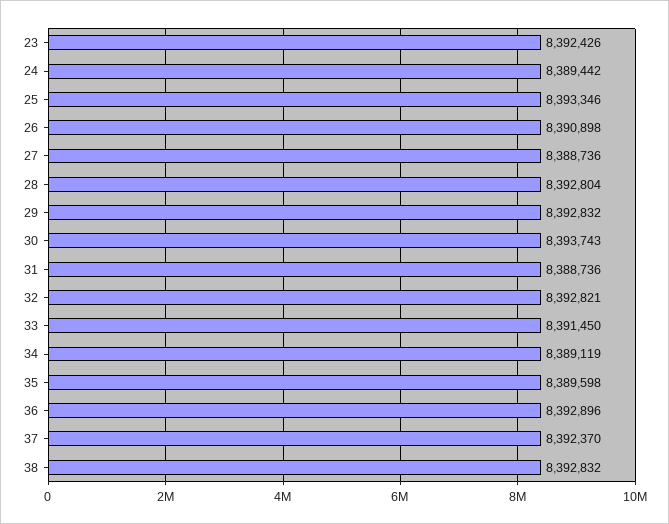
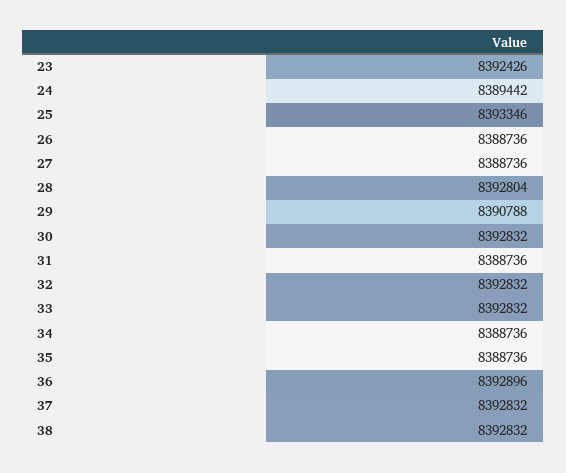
26: 8390898 -> 8388736
29: 8392832 -> 8390788
30: 8393743 -> 8392832
32: 8392821 -> 8392832
33: 8391450 -> 8392832
34: 8389119 -> 8388736
35: 8389598 -> 8388736
37: 8392370 -> 8392832

